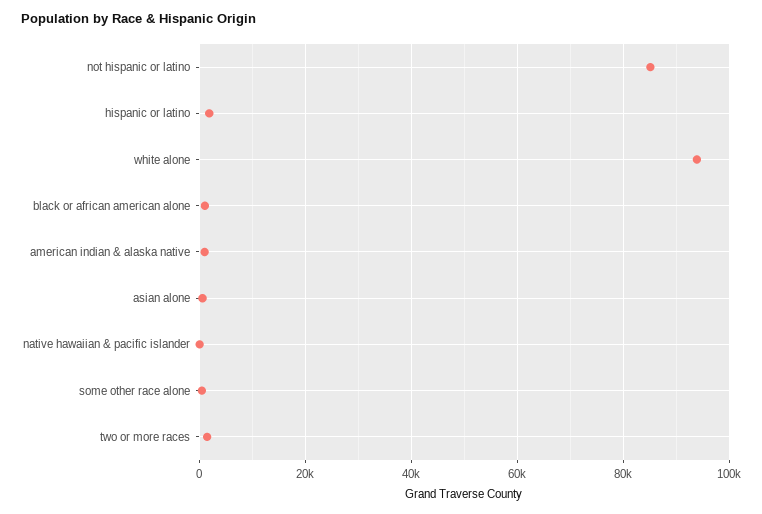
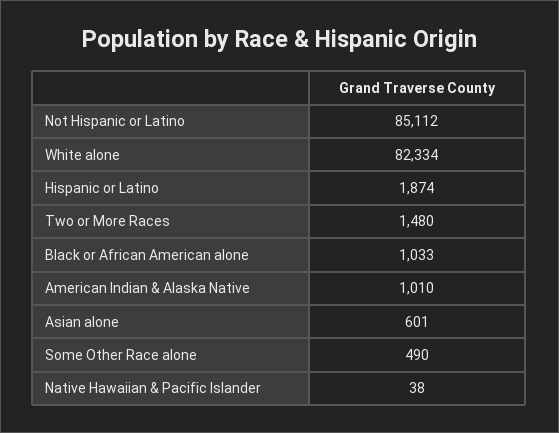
white alone: 94000 -> 82334

